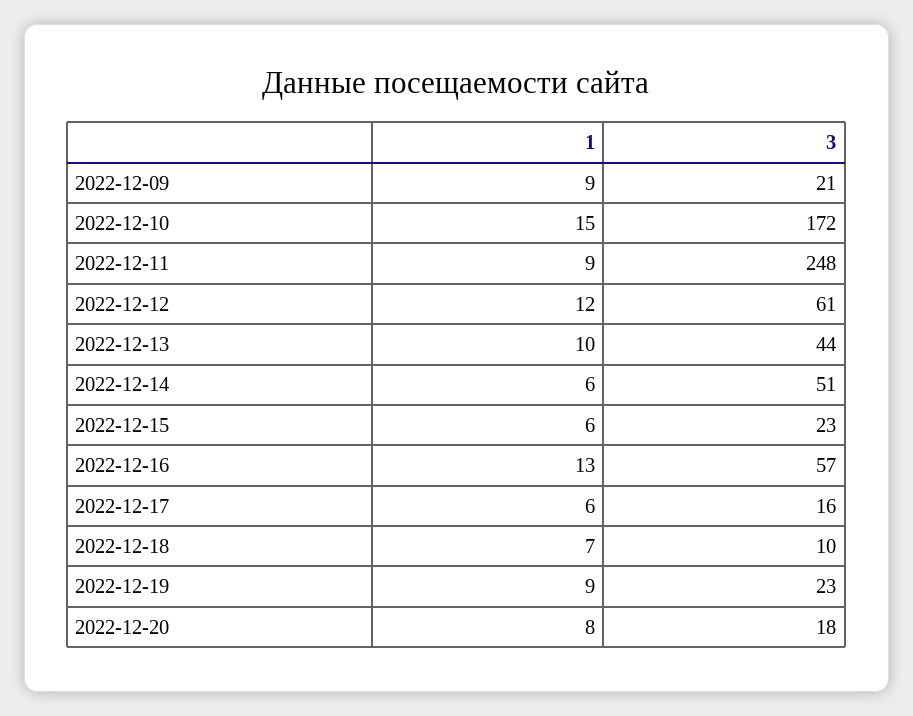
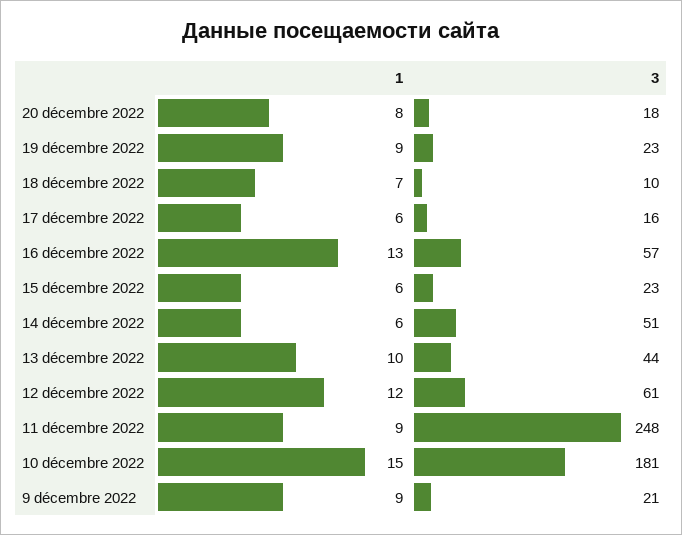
3, 2022-12-10: 172 -> 181

